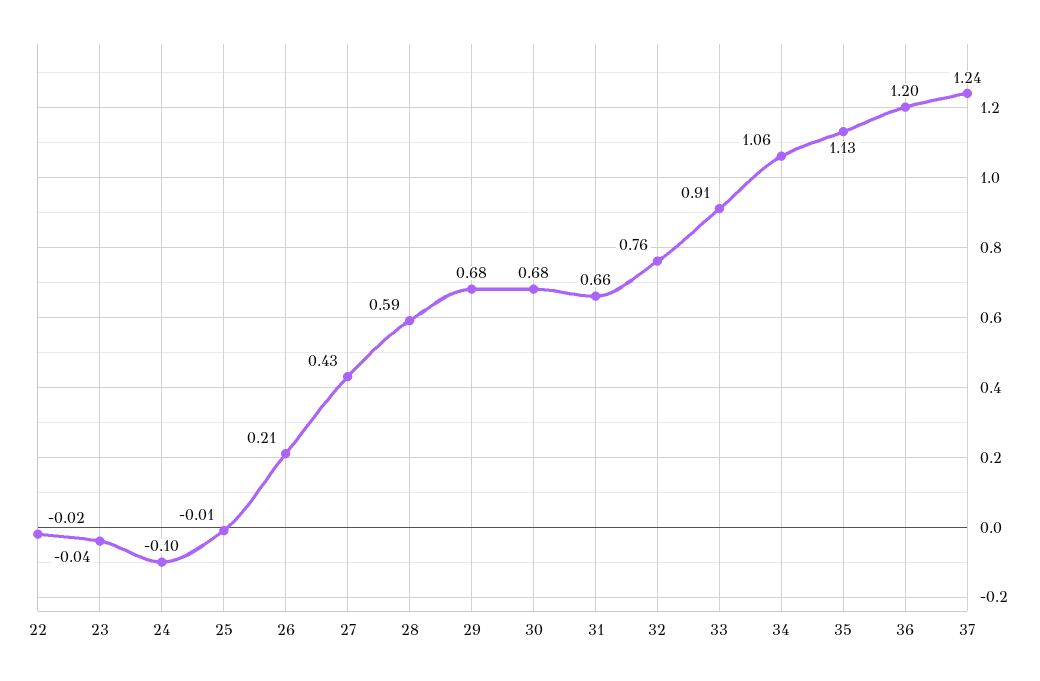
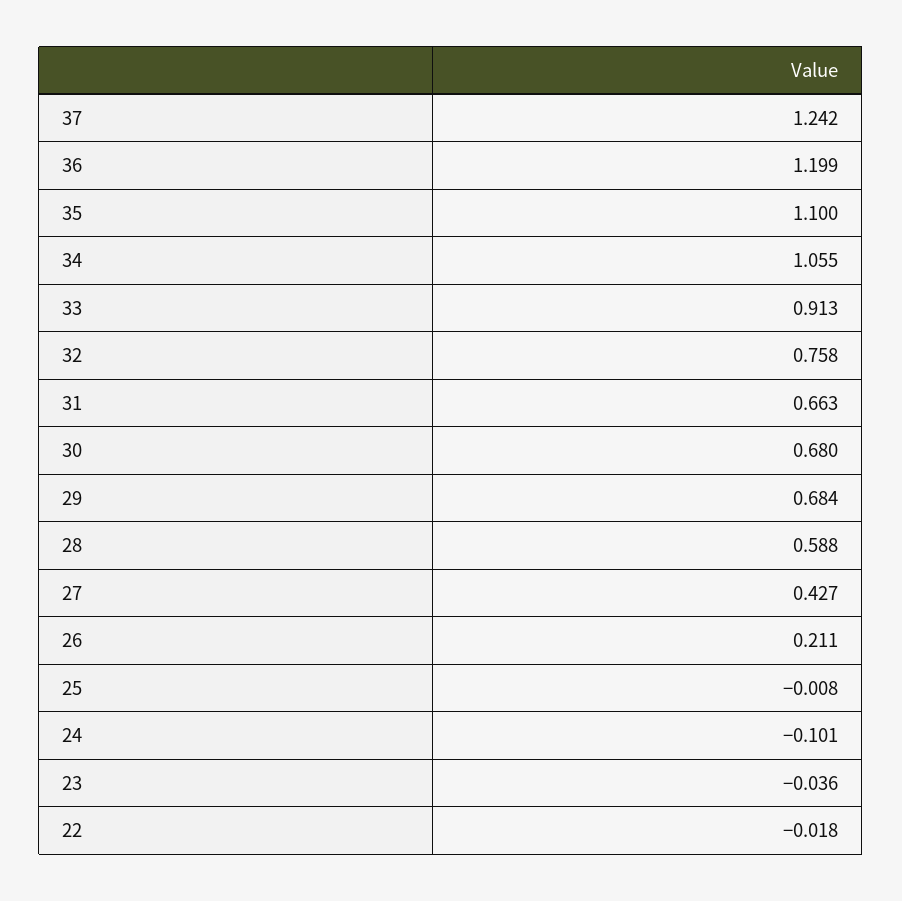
35: 1.13 -> 1.1

